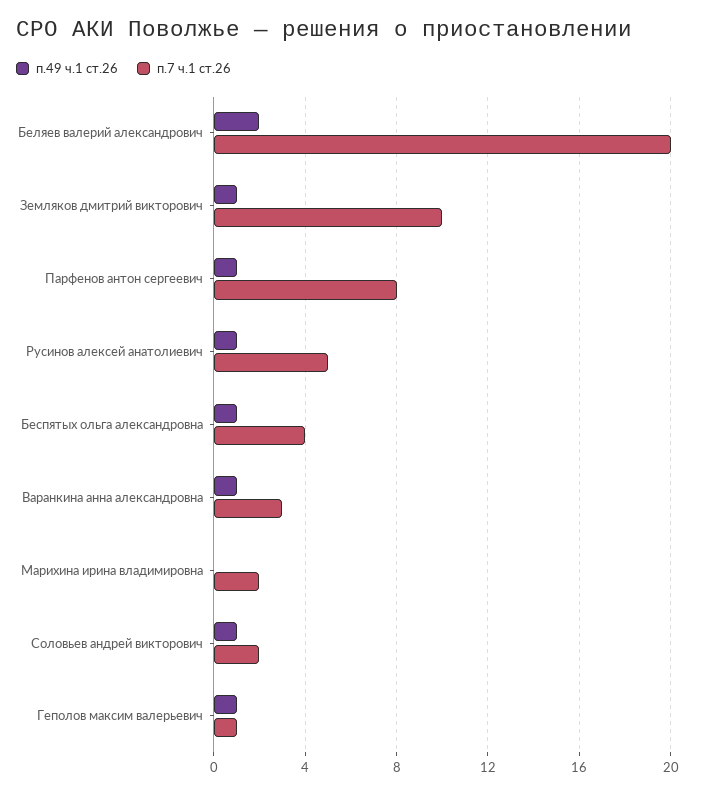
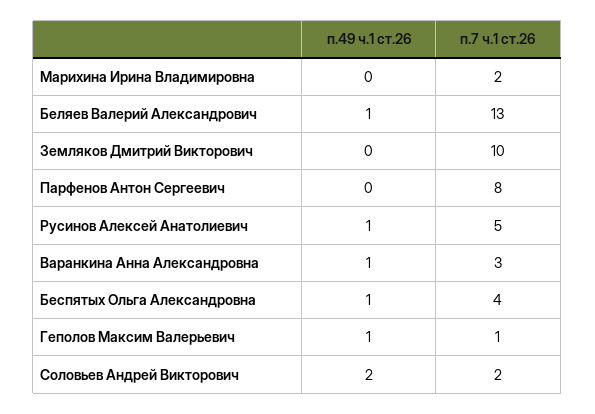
п.49 ч.1 ст.26, Беляев валерий александрович: 2 -> 1
п.7 ч.1 ст.26, Беляев валерий александрович: 20 -> 13
п.49 ч.1 ст.26, Земляков дмитрий викторович: 1 -> 0
п.49 ч.1 ст.26, Парфенов антон сергеевич: 1 -> 0
п.49 ч.1 ст.26, Соловьев андрей викторович: 1 -> 2

